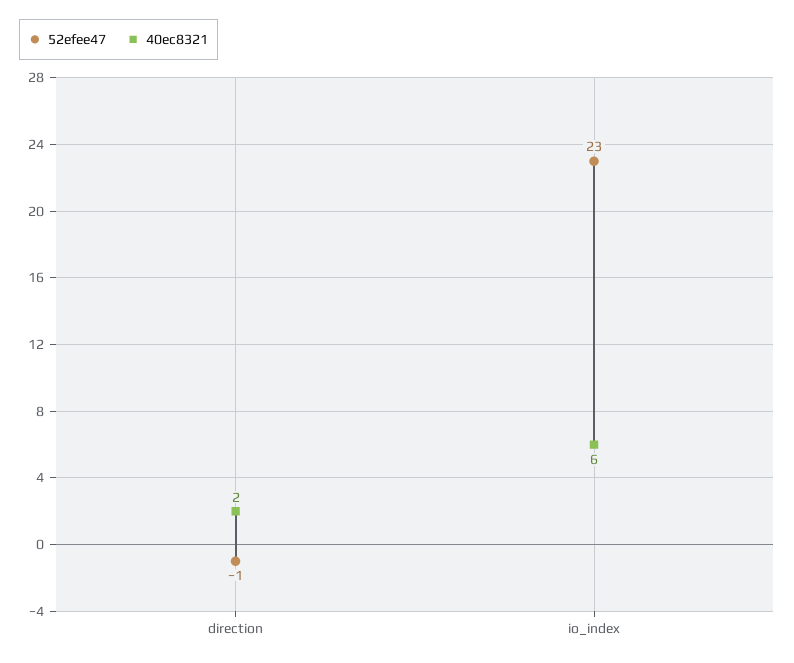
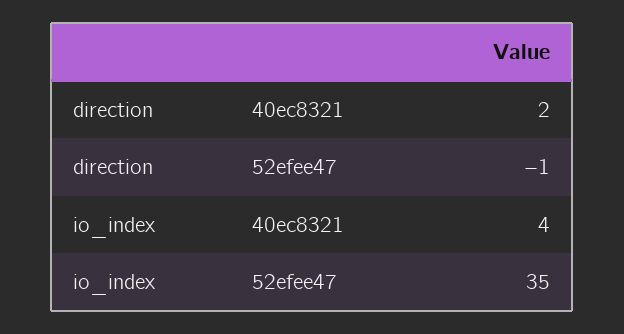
52efee47, io_index: 23 -> 35
40ec8321, io_index: 6 -> 4

